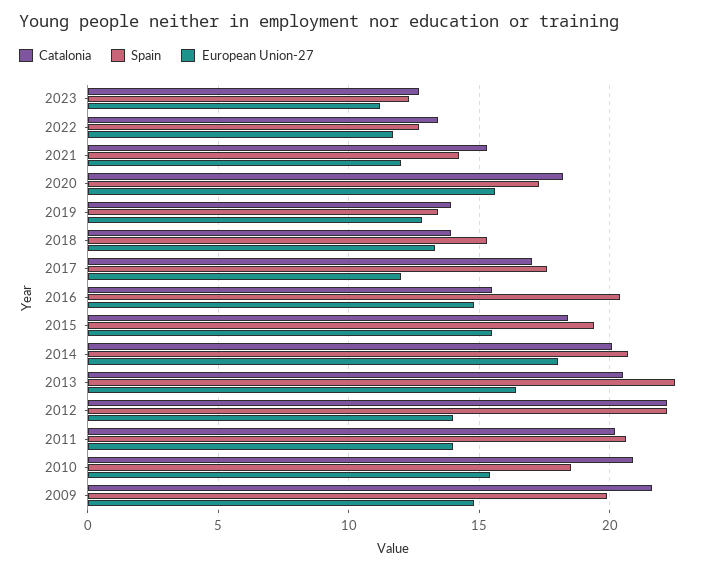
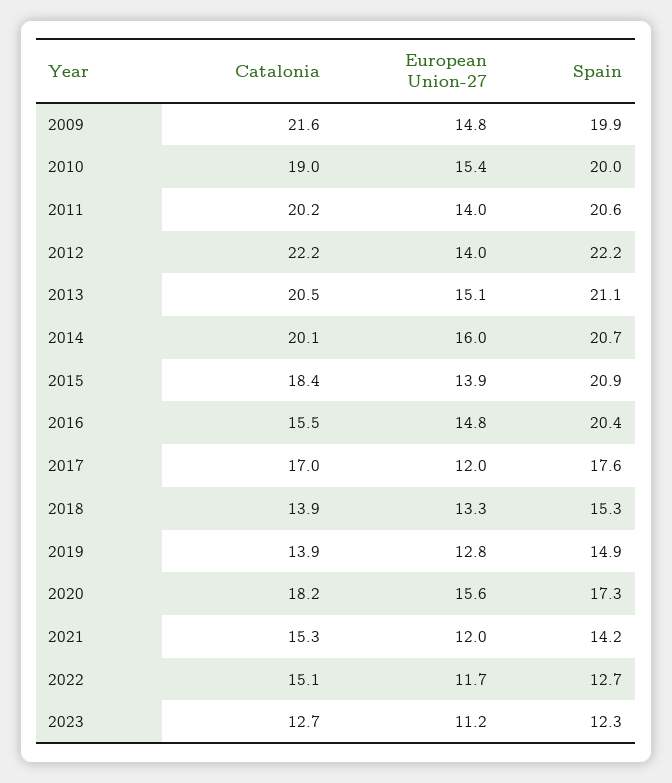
Catalonia, 2022: 13.5 -> 15.1
Spain, 2019: 13.5 -> 14.9
Spain, 2015: 19.5 -> 20.9
European Union-27, 2015: 15.5 -> 13.9
European Union-27, 2014: 18 -> 16
Spain, 2013: 22.5 -> 21.1
European Union-27, 2013: 16.5 -> 15.1
Catalonia, 2010: 21 -> 19
Spain, 2010: 18.5 -> 20

